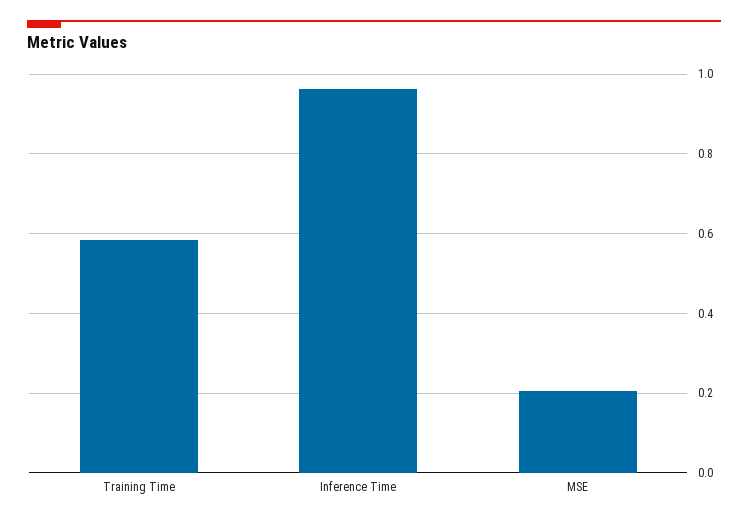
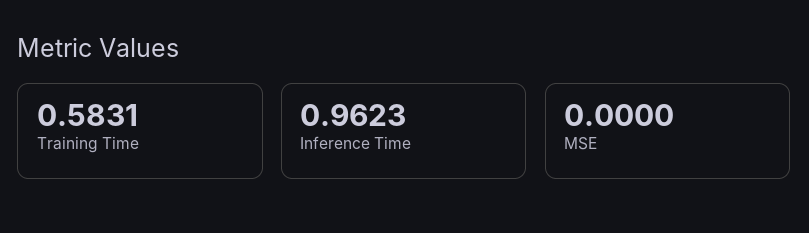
MSE: 0.2 -> 0

